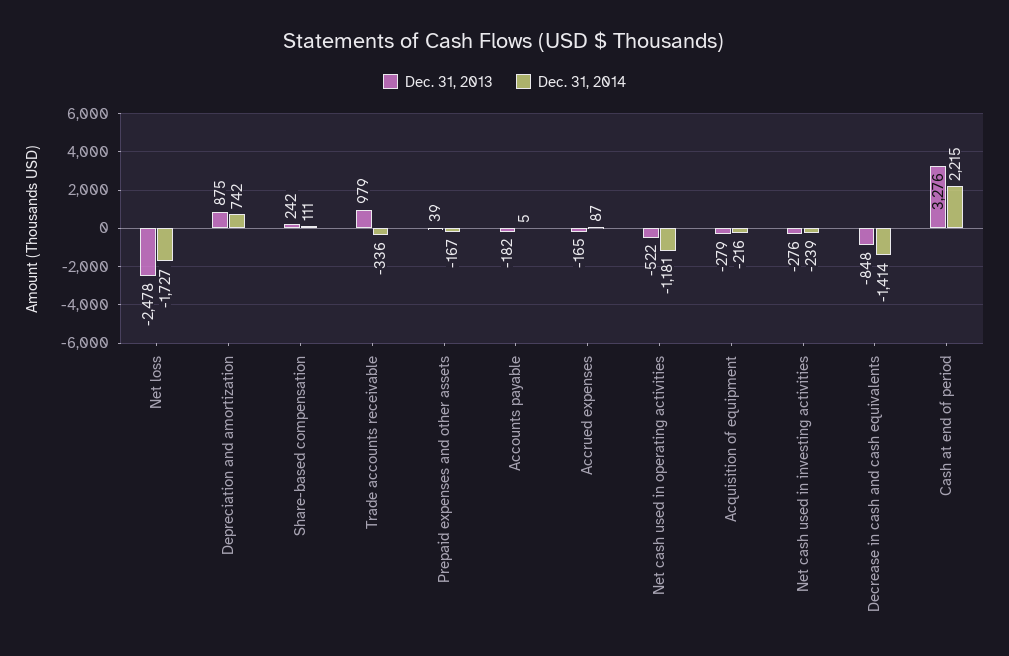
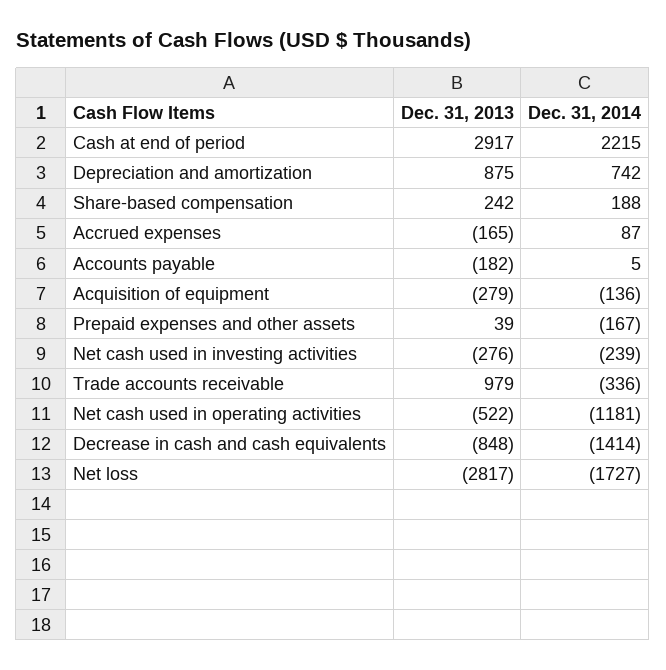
Dec. 31, 2013, Net loss: -2478 -> -2817
Dec. 31, 2014, Share-based compensation: 111 -> 188
Dec. 31, 2014, Acquisition of equipment: -216 -> -136
Dec. 31, 2013, Cash at end of period: 3276 -> 2917

